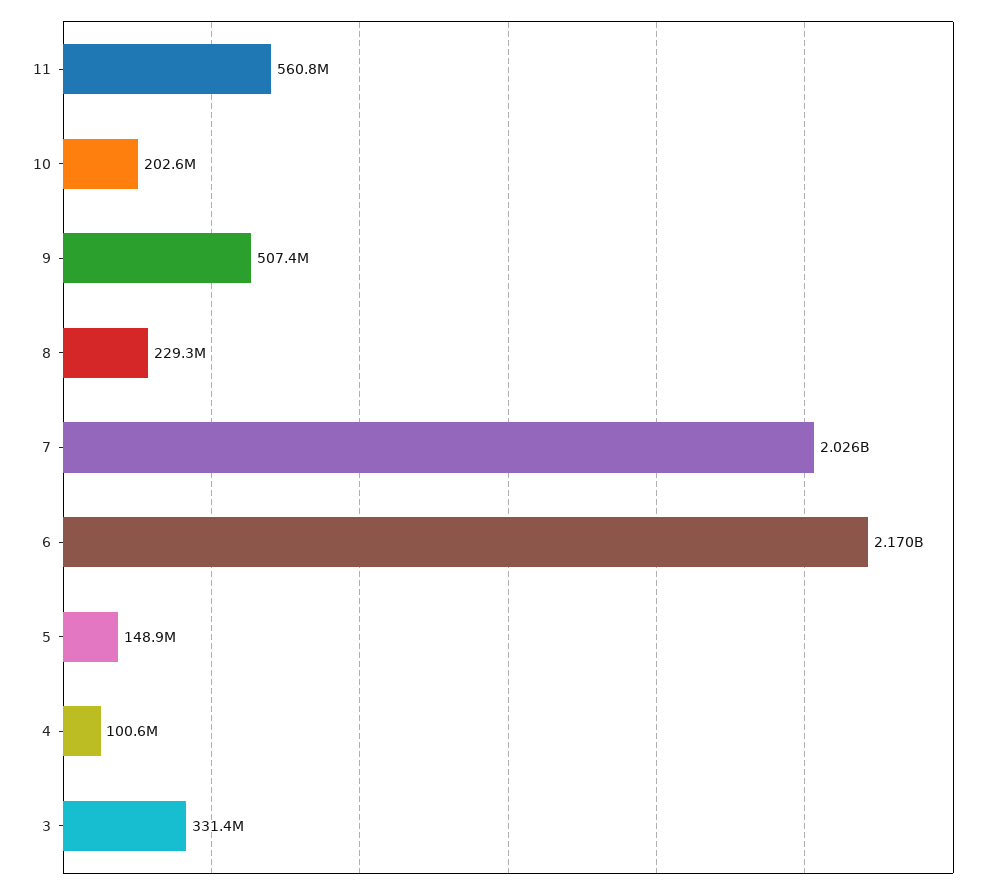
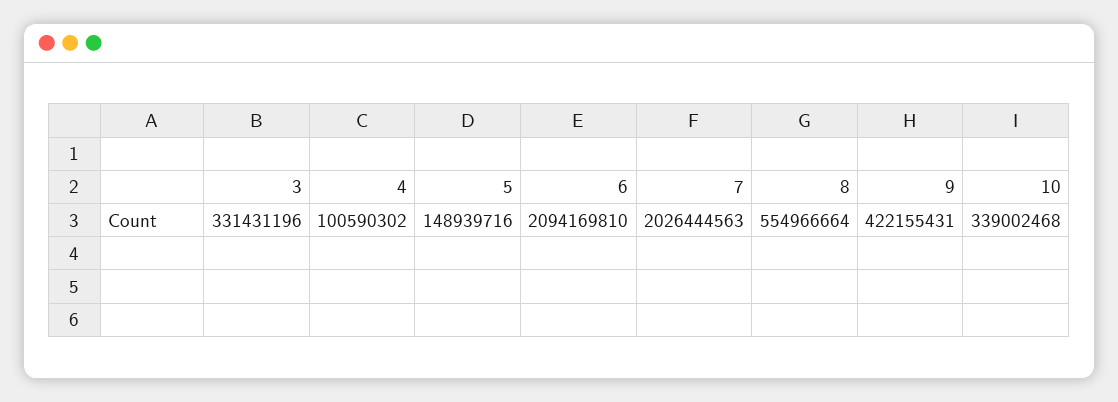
11: 560800000 -> none
10: 202600000 -> 339002468
9: 507400000 -> 422155431
8: 229300000 -> 554966664
6: 2170000000 -> 2094169810

